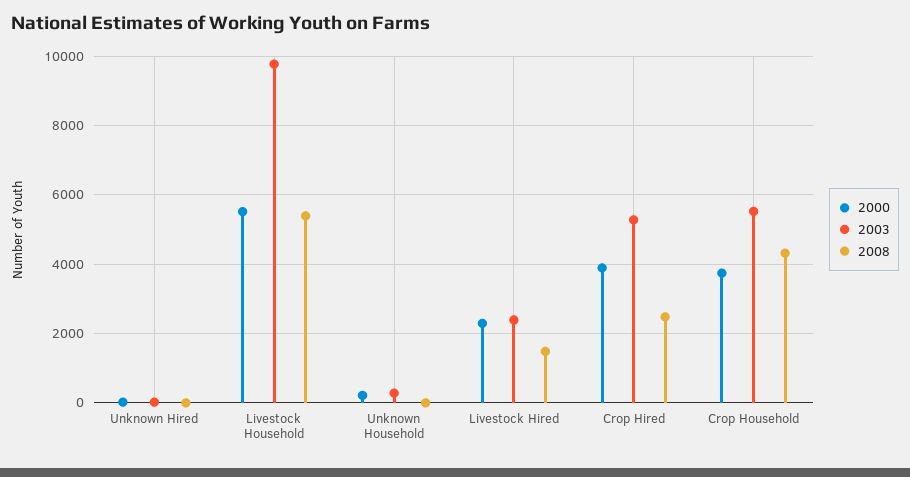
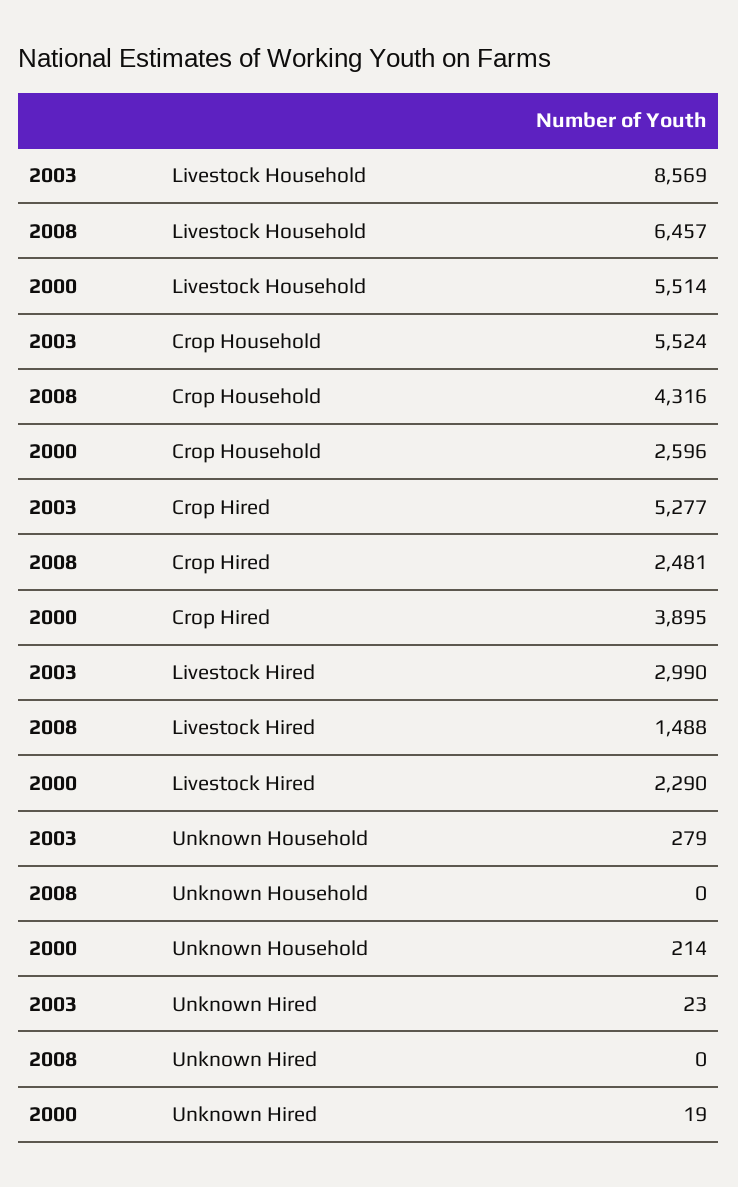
2003, Livestock Household: 9800 -> 8569
2008, Livestock Household: 5400 -> 6457
2003, Livestock Hired: 2400 -> 2990
2000, Crop Household: 3800 -> 2596

